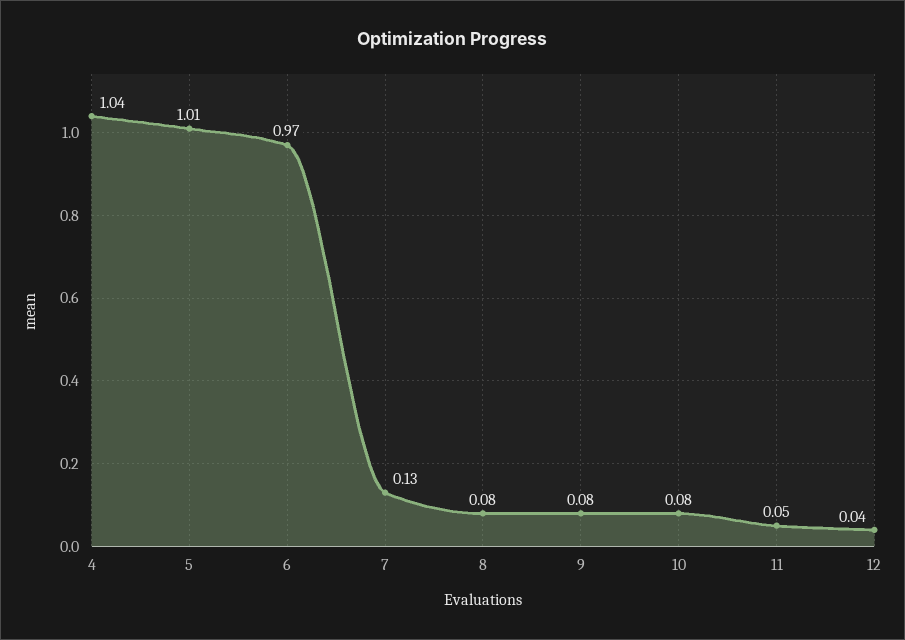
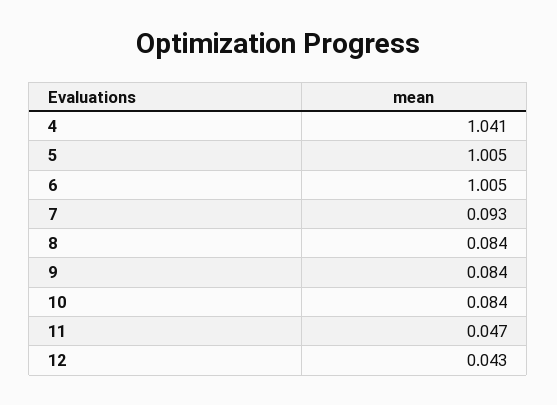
6: 0.97 -> 1.005
7: 0.13 -> 0.093

